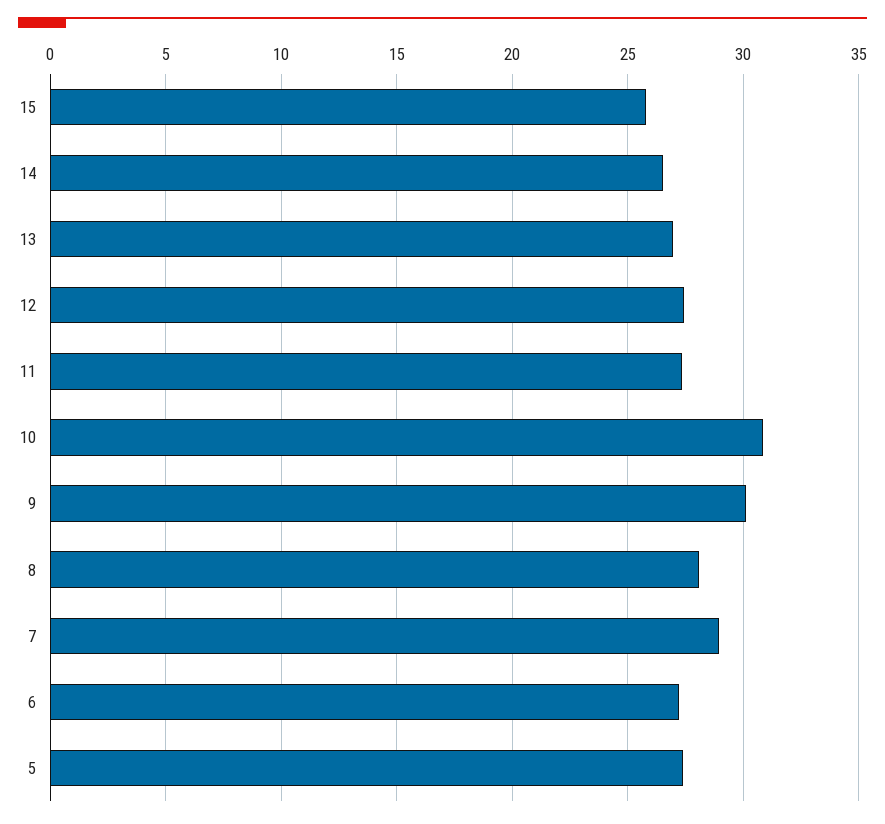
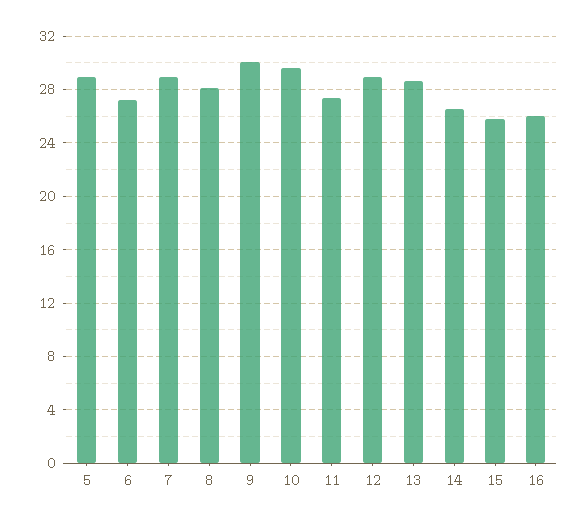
13: 27 -> 28.5
12: 27.5 -> 29
10: 31 -> 29.5
5: 27.5 -> 29
16: none -> 26

